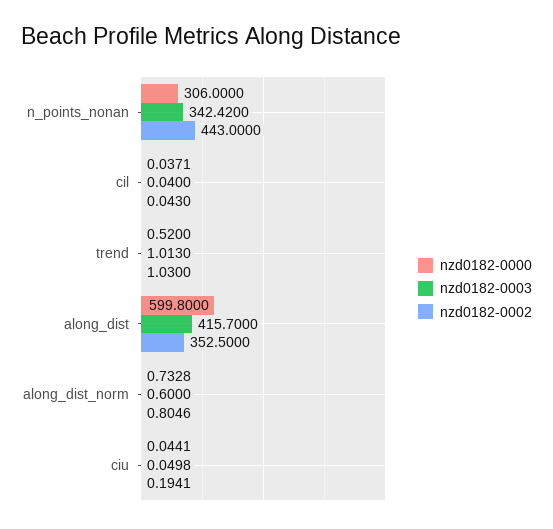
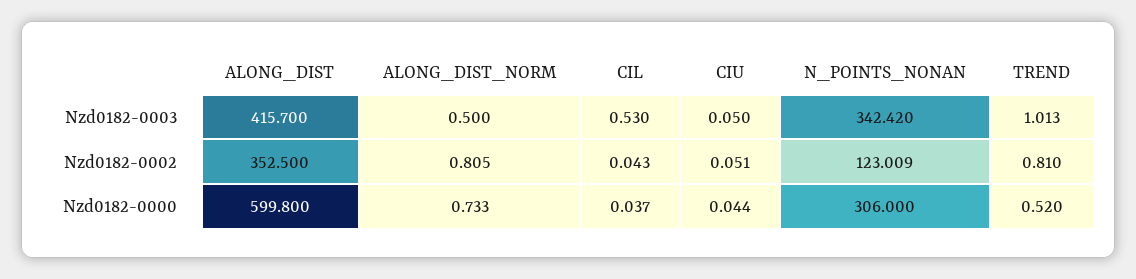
nzd0182-0002, n_points_nonan: 443 -> 123.009
nzd0182-0003, cil: 0.04 -> 0.53
nzd0182-0002, trend: 1.03 -> 0.81
nzd0182-0003, along_dist_norm: 0.6 -> 0.5
nzd0182-0002, ciu: 0.1941 -> 0.051

